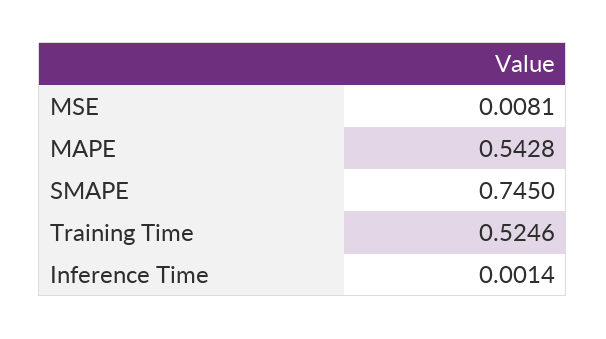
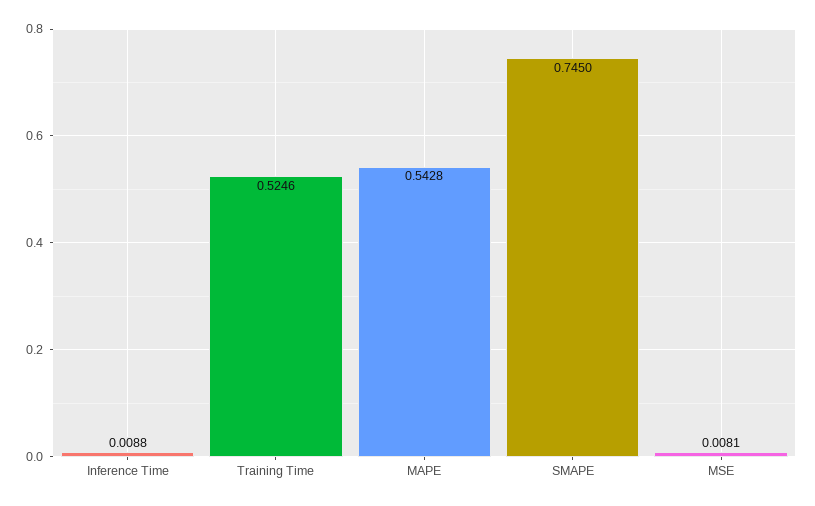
Inference Time: 0.0014 -> 0.0088

